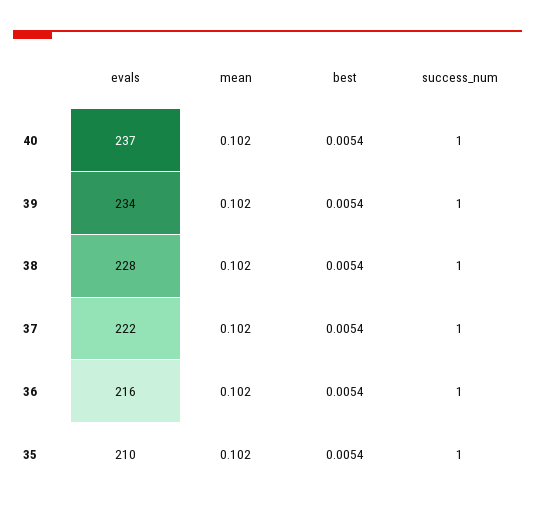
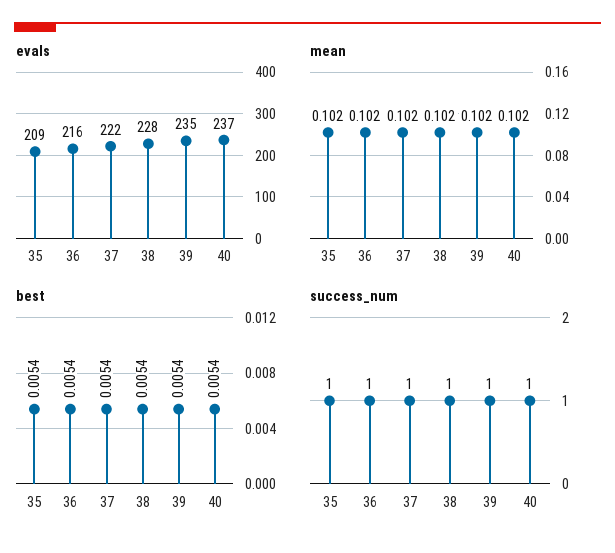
evals, 39: 234 -> 235
evals, 35: 210 -> 209

